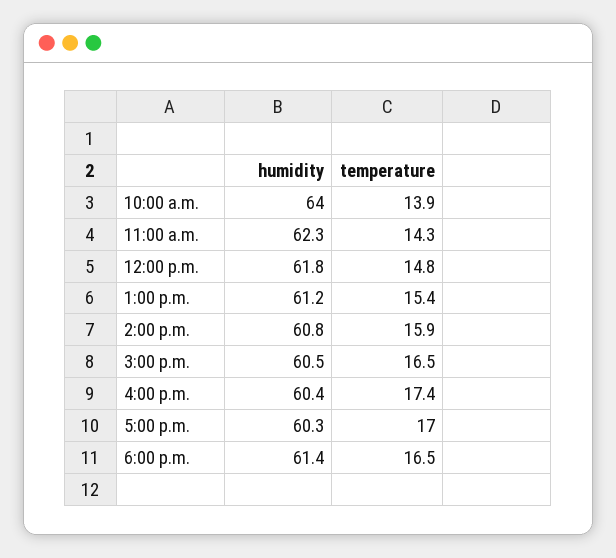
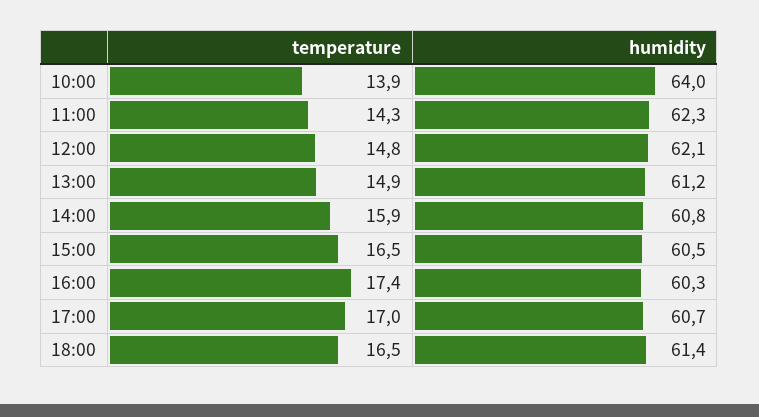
humidity, 12:00 p.m.: 61.8 -> 62.1
temperature, 1:00 p.m.: 15.4 -> 14.9
humidity, 4:00 p.m.: 60.4 -> 60.3
humidity, 5:00 p.m.: 60.3 -> 60.7

